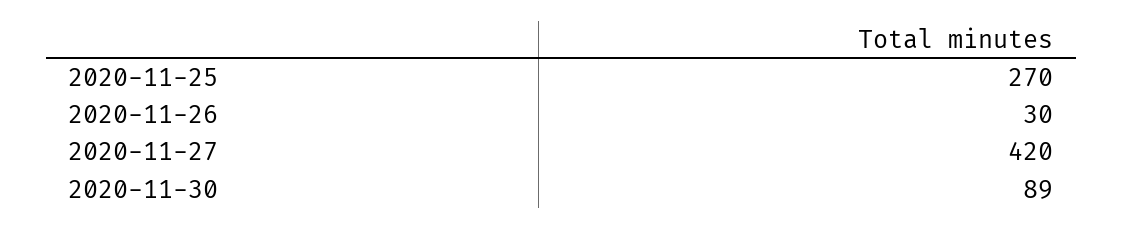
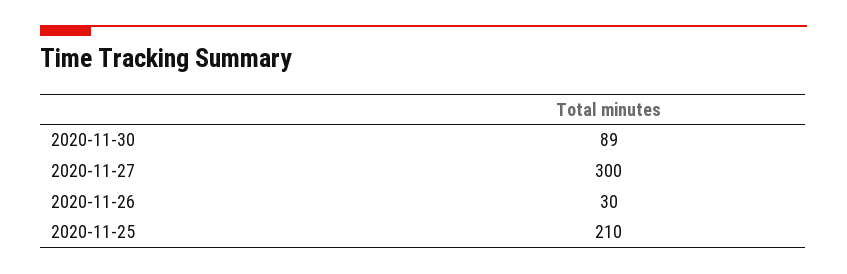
2020-11-25: 270 -> 210
2020-11-27: 420 -> 300

